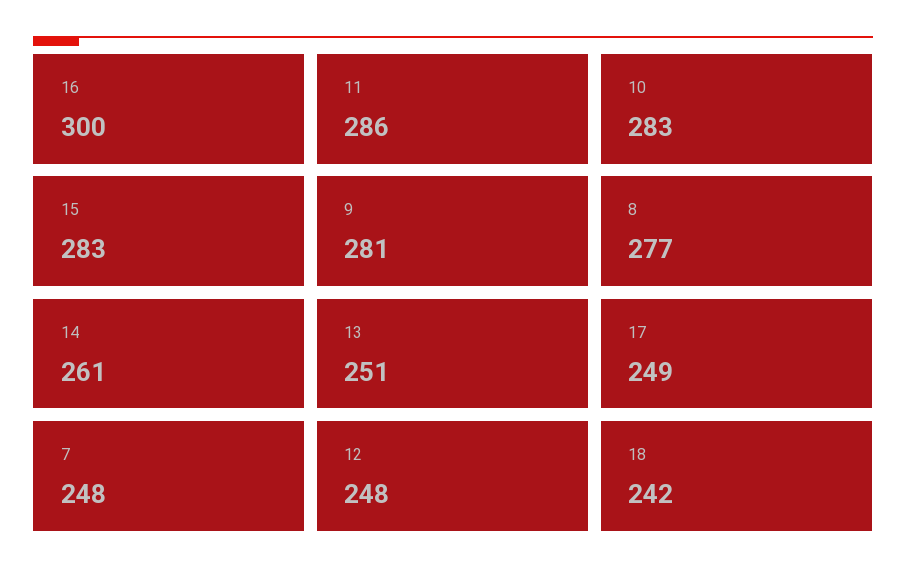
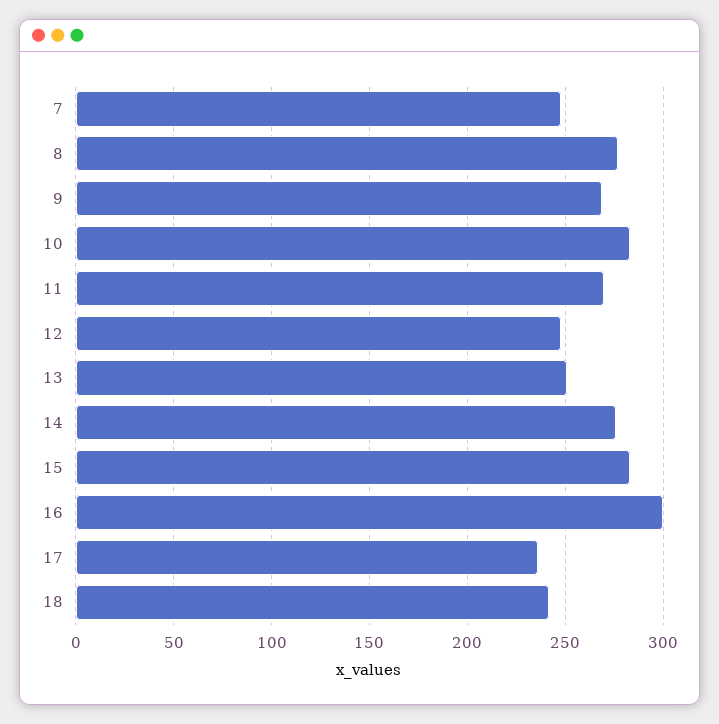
11: 286 -> 270
9: 281 -> 270
14: 261 -> 275
17: 249 -> 235

